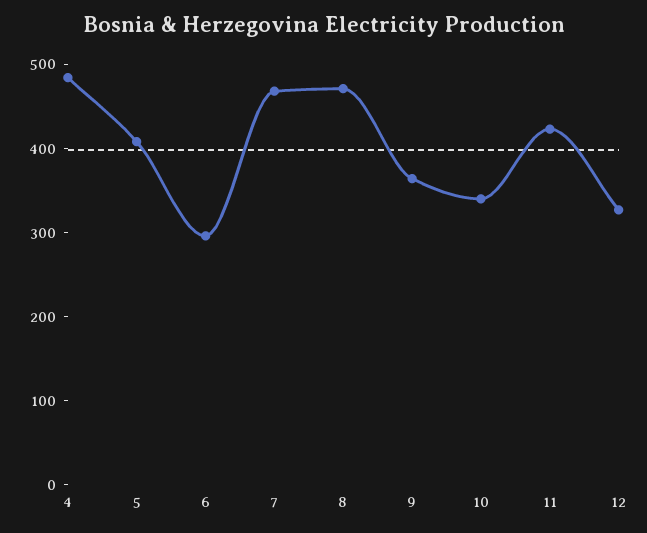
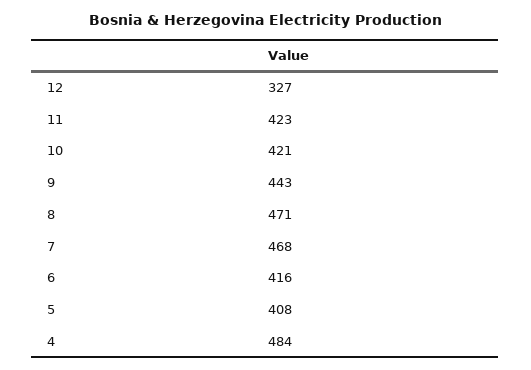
6: 300 -> 416
9: 360 -> 443
10: 340 -> 421

